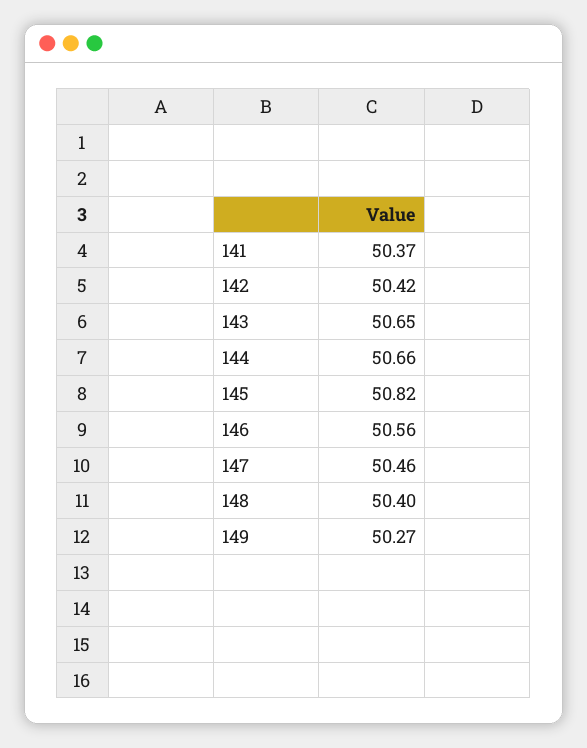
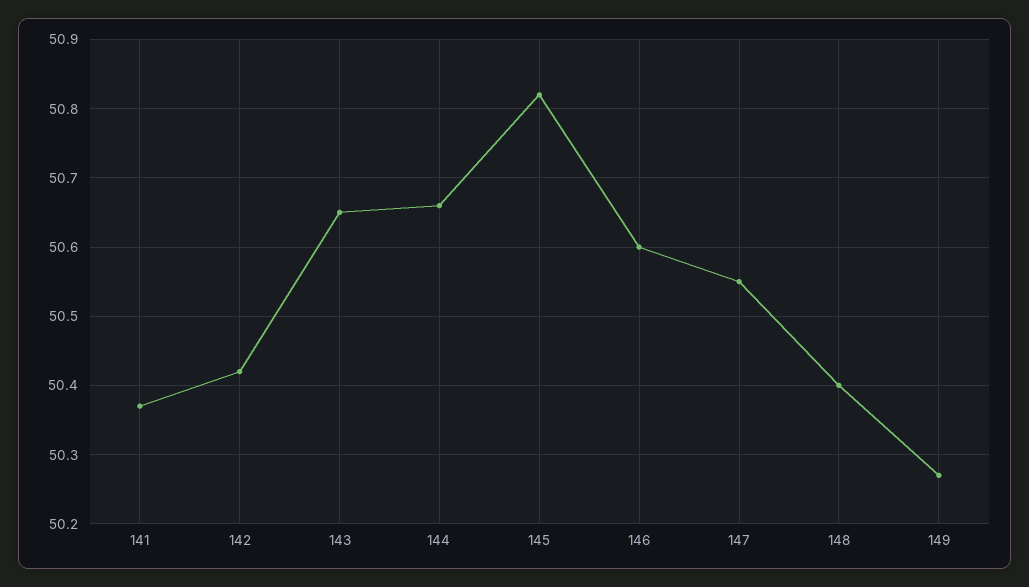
146: 50.56 -> 50.6
147: 50.46 -> 50.55

